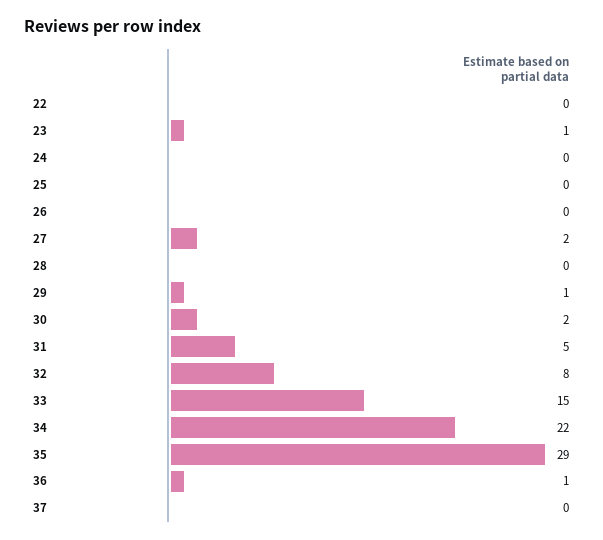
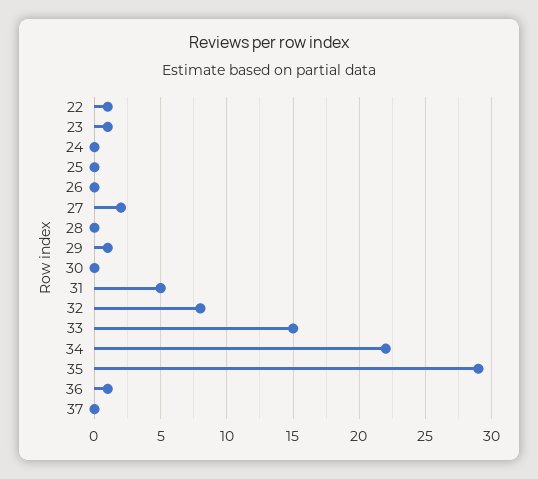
22: 0 -> 1
30: 2 -> 0

